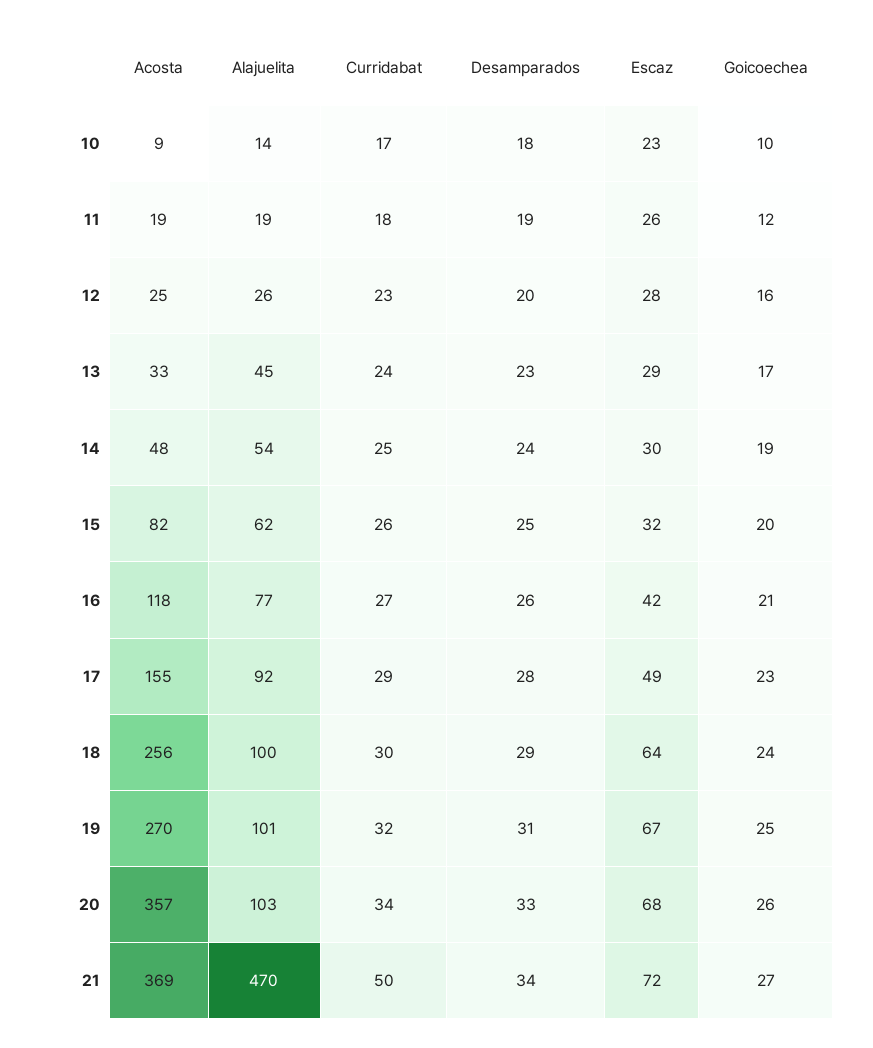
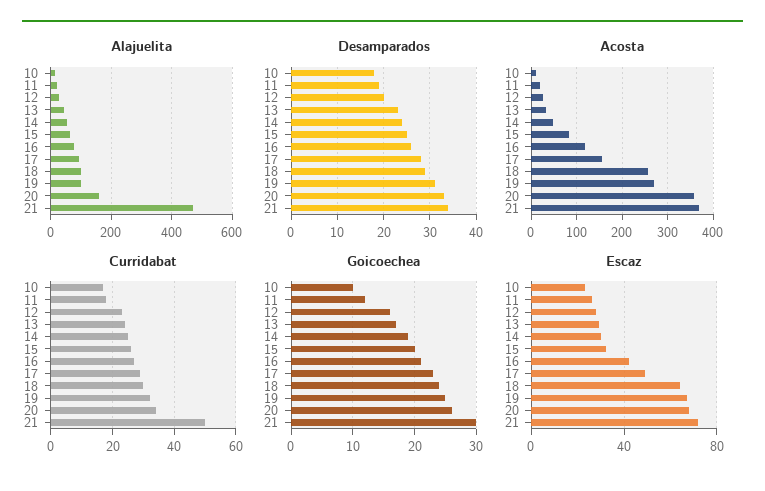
Alajuelita, 20: 103 -> 160
Goicoechea, 21: 27 -> 30

